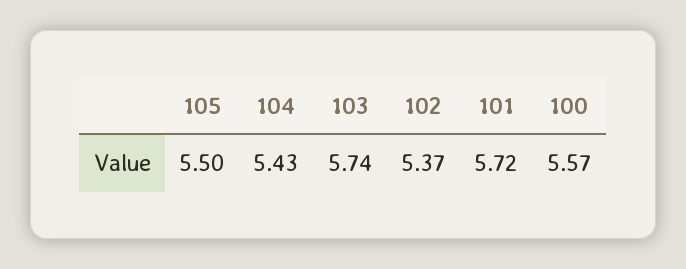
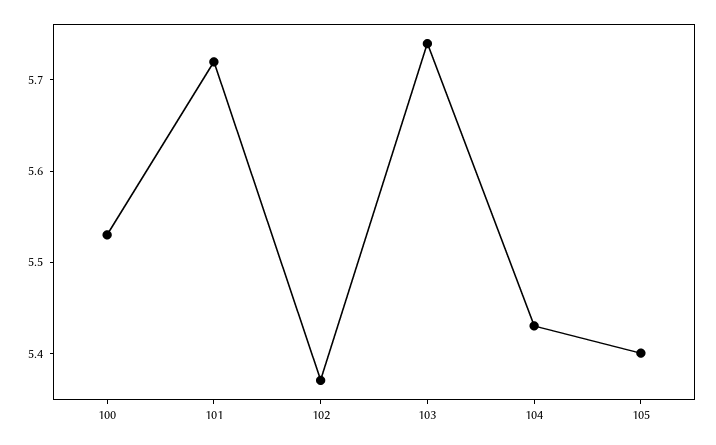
105: 5.5 -> 5.4
100: 5.57 -> 5.53

